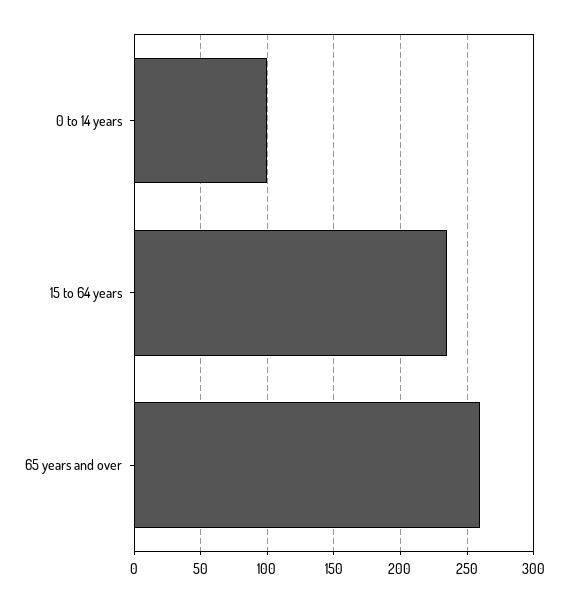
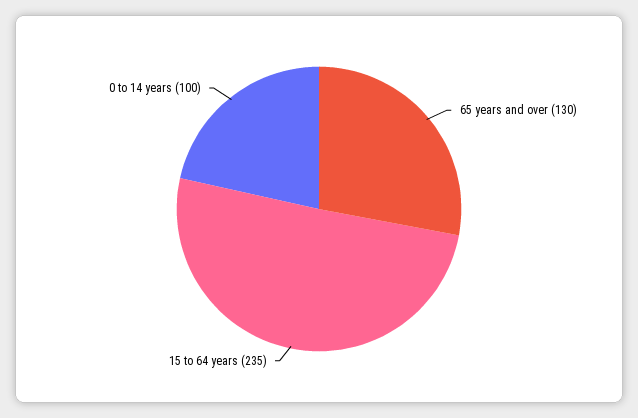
65 years and over: 260 -> 130

